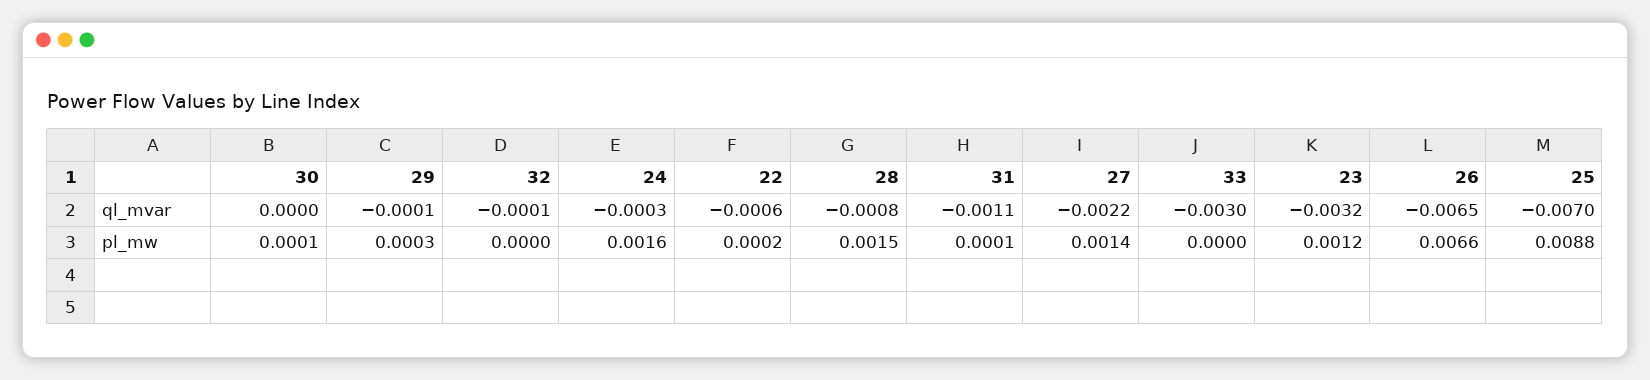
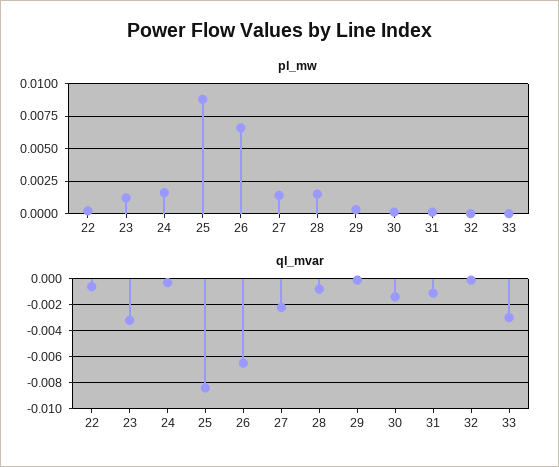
ql_mvar, 30: 0 -> -0.0015
ql_mvar, 25: -0.007 -> -0.0085

